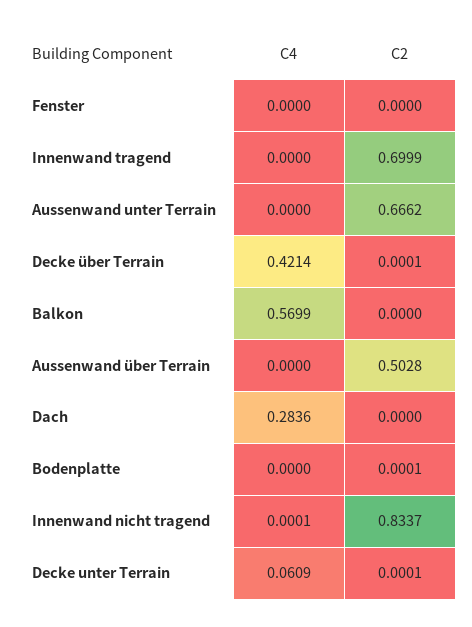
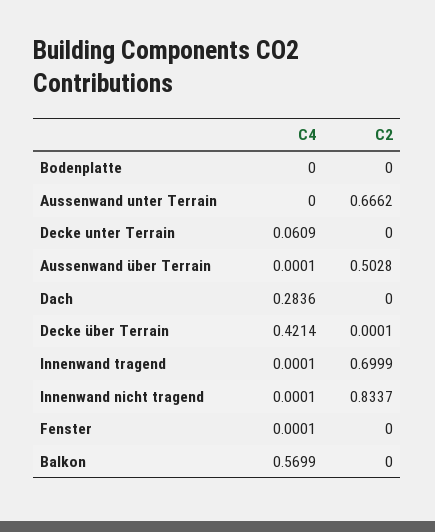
C4, Fenster: 0 -> 0.0001
C4, Innenwand tragend: 0 -> 0.0001
C4, Aussenwand über Terrain: 0 -> 0.0001
C2, Bodenplatte: 0.0001 -> 0
C2, Decke unter Terrain: 0.0001 -> 0

